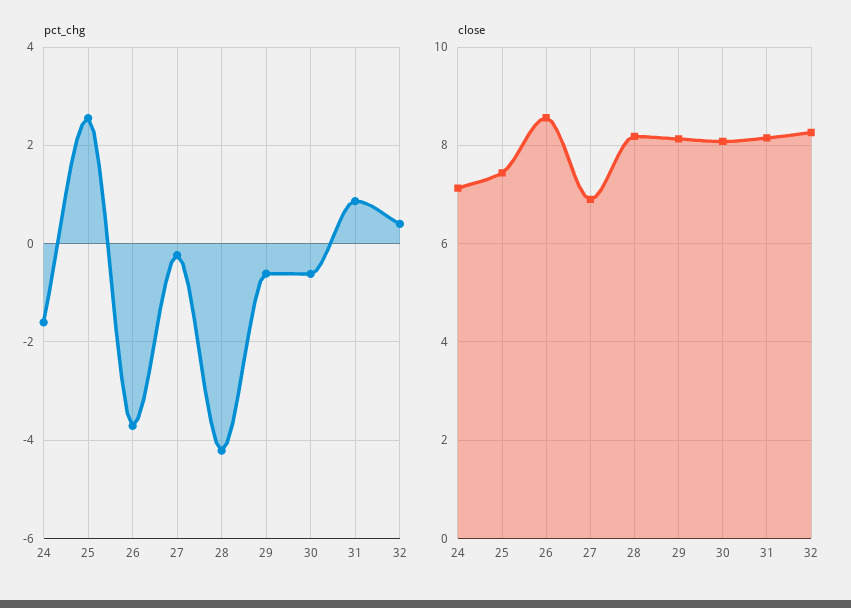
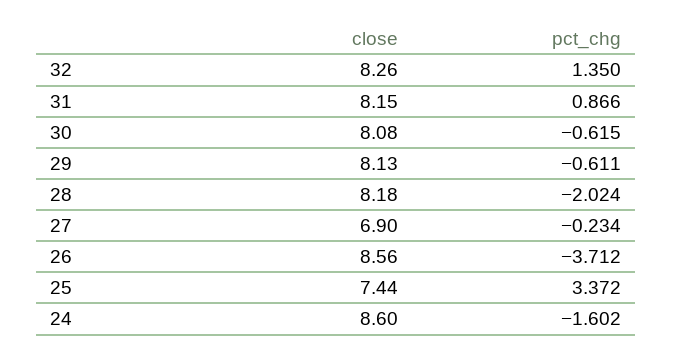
pct_chg, 25: 2.6 -> 3.372
pct_chg, 28: -4.2 -> -2.024
pct_chg, 32: 0.4 -> 1.35
close, 24: 7.2 -> 8.6

